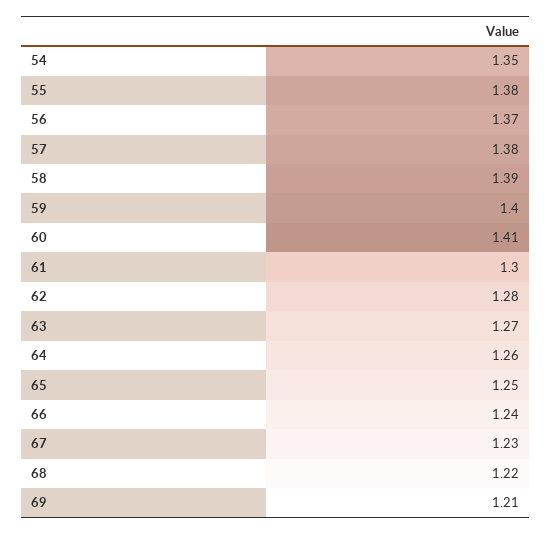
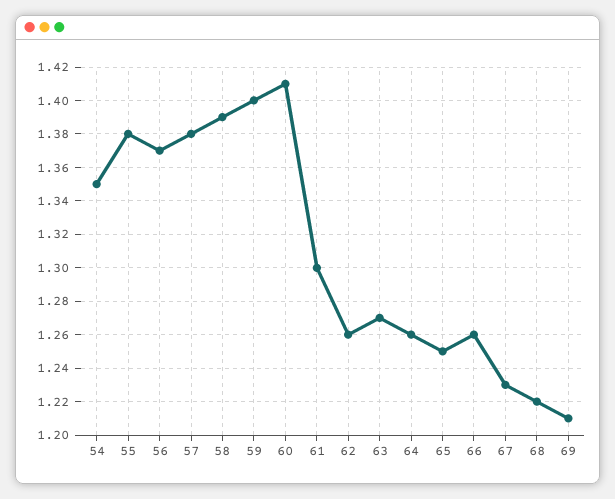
62: 1.28 -> 1.26
66: 1.24 -> 1.26

